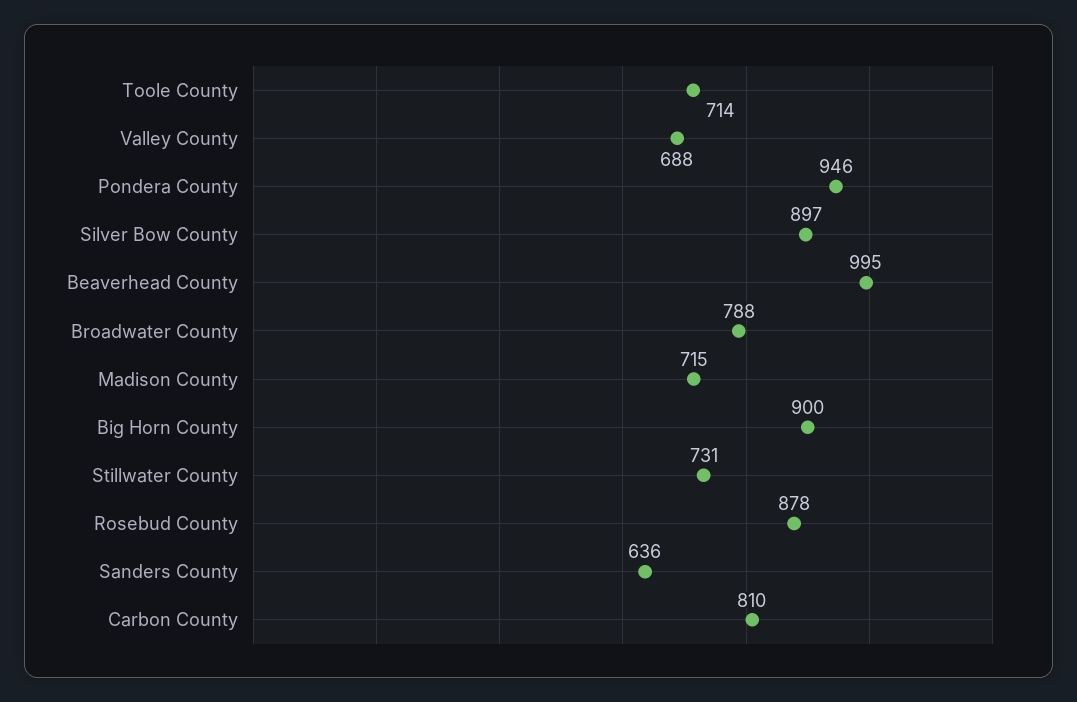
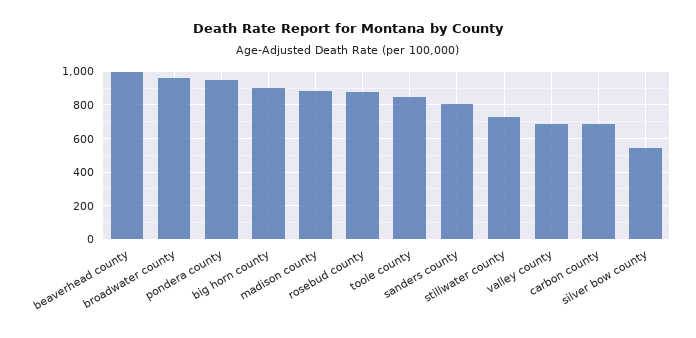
Toole County: 714 -> 850
Silver Bow County: 897 -> 550
Broadwater County: 788 -> 950
Madison County: 715 -> 900
Sanders County: 636 -> 800
Carbon County: 810 -> 700

